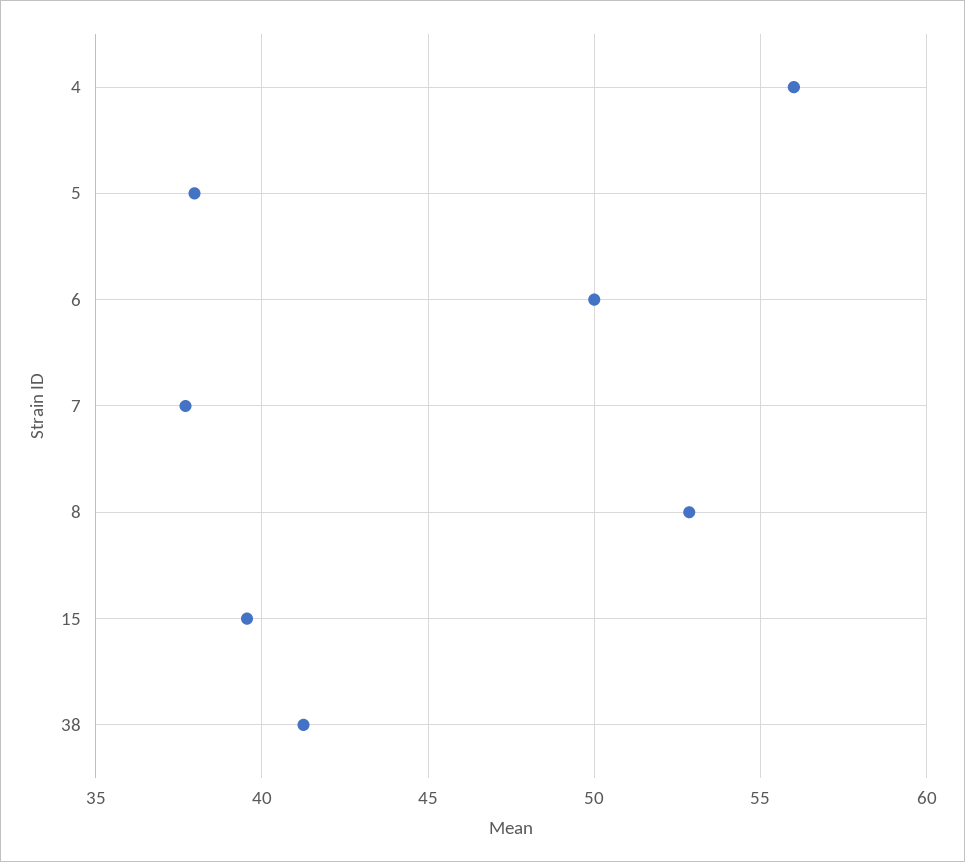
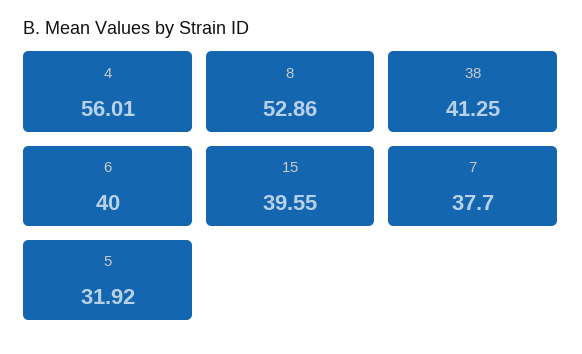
5: 38 -> 31.92
6: 50 -> 40

